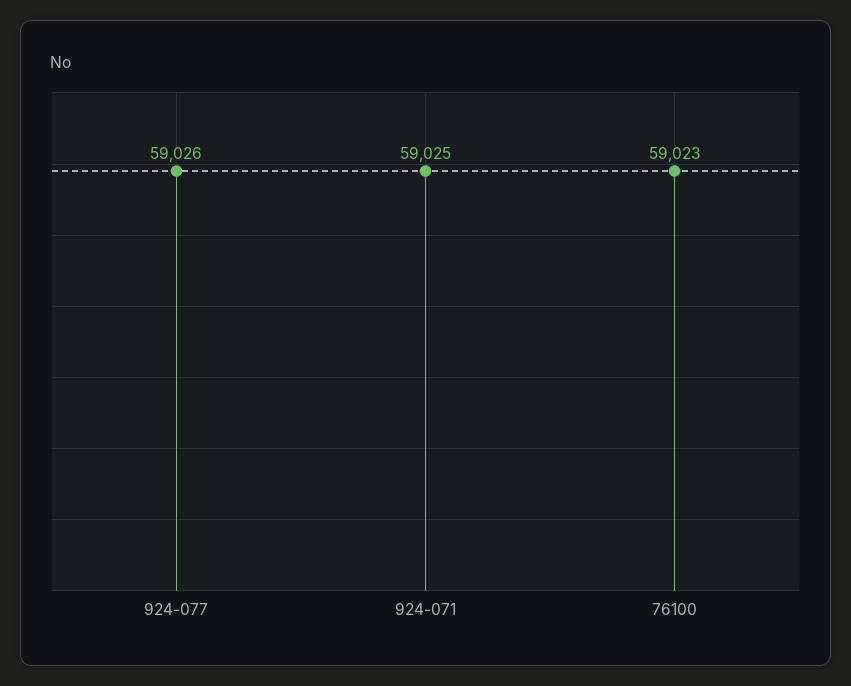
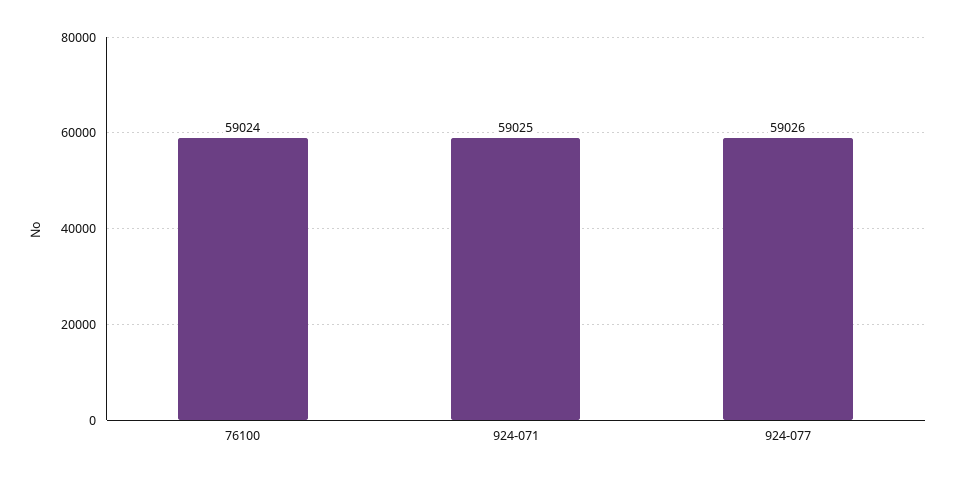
76100: 59023 -> 59024

